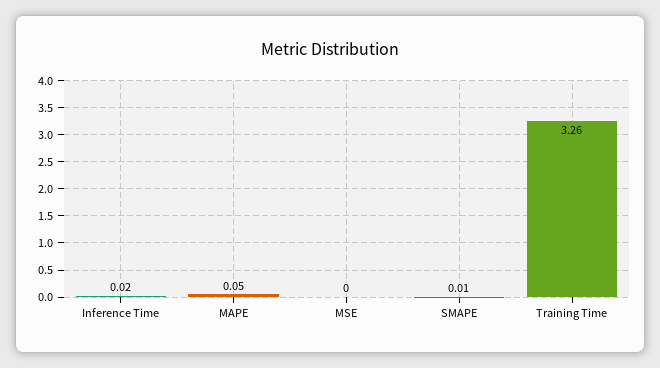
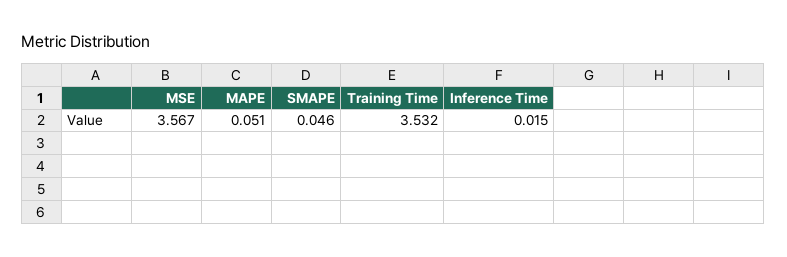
MSE: 0 -> 3.567
SMAPE: 0.01 -> 0.046
Training Time: 3.26 -> 3.532

